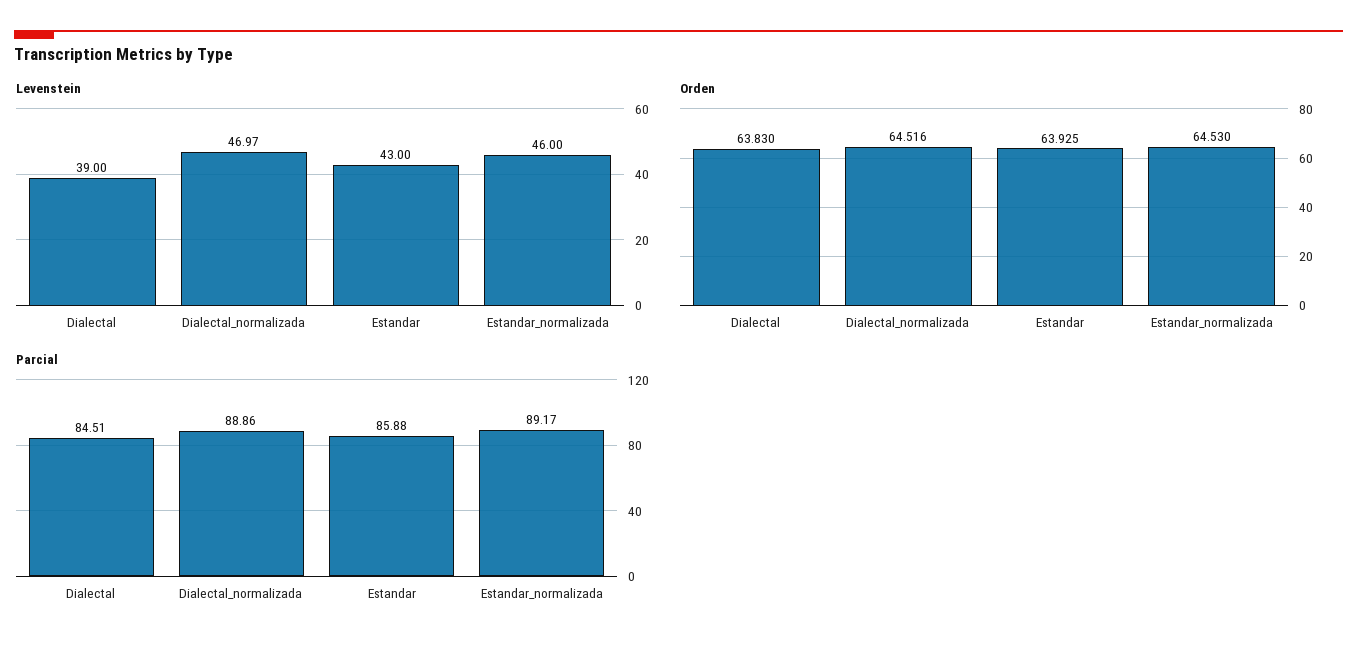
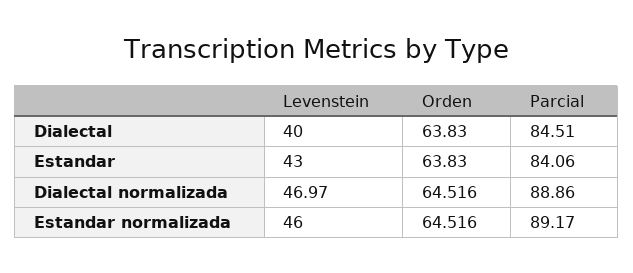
Levenstein, Dialectal: 39 -> 40
Orden, Estandar: 63.925 -> 63.83
Orden, Estandar_normalizada: 64.53 -> 64.516
Parcial, Estandar: 85.88 -> 84.06

